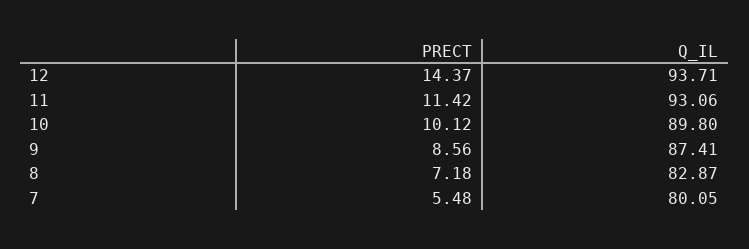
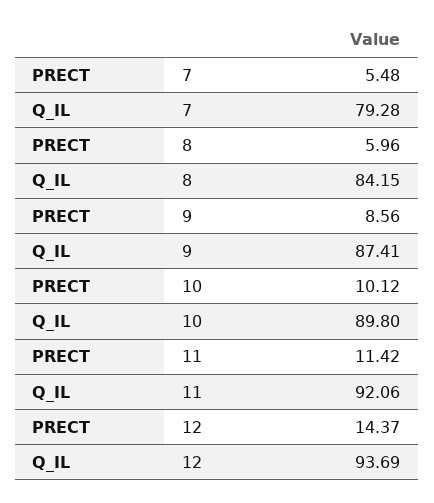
Q_IL, 12: 93.71 -> 93.69
Q_IL, 11: 93.06 -> 92.06
PRECT, 8: 7.18 -> 5.96
Q_IL, 8: 82.87 -> 84.15
Q_IL, 7: 80.05 -> 79.28

